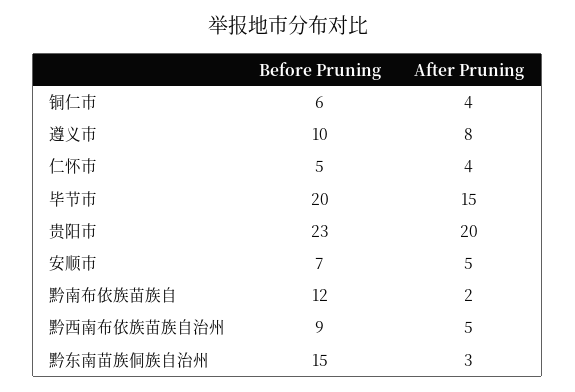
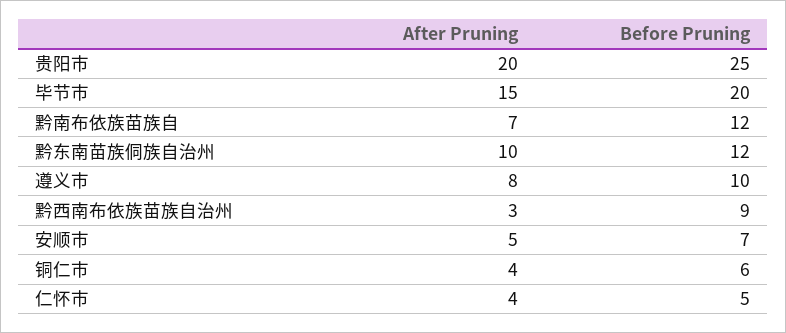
Before Pruning, 贵阳市: 23 -> 25
After Pruning, 黔南布依族苗族自: 2 -> 7
After Pruning, 黔西南布依族苗族自治州: 5 -> 3
Before Pruning, 黔东南苗族侗族自治州: 15 -> 12
After Pruning, 黔东南苗族侗族自治州: 3 -> 10

